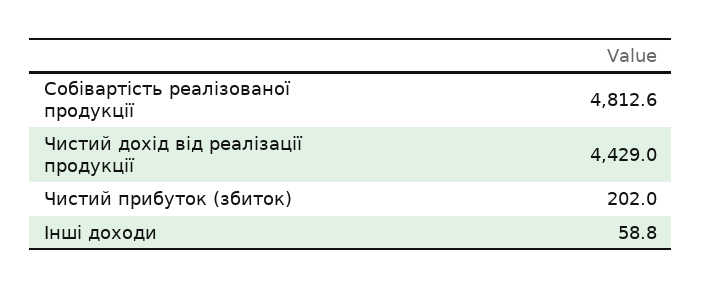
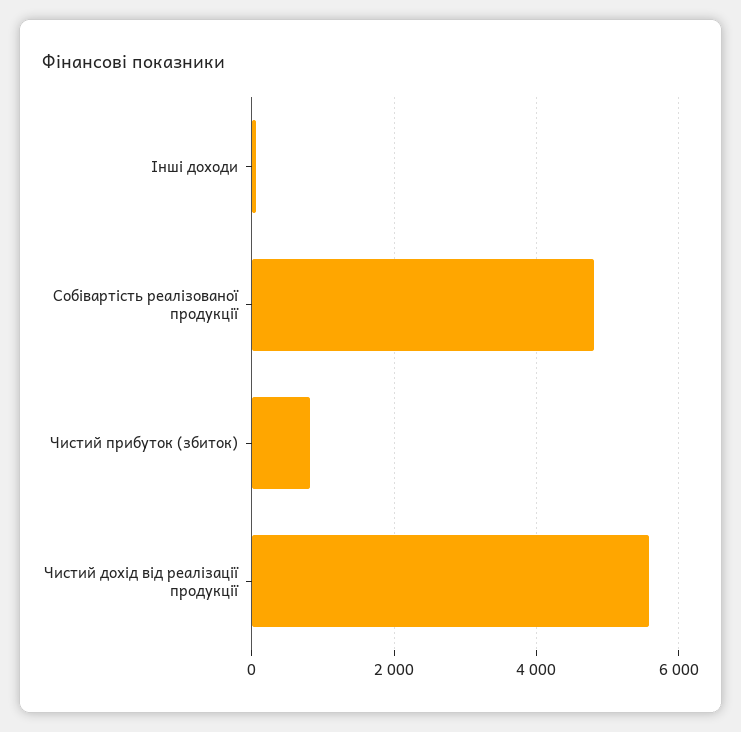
Чистий дохід від реалізації продукції: 4429 -> 5600
Чистий прибуток (збиток): 202 -> 800

